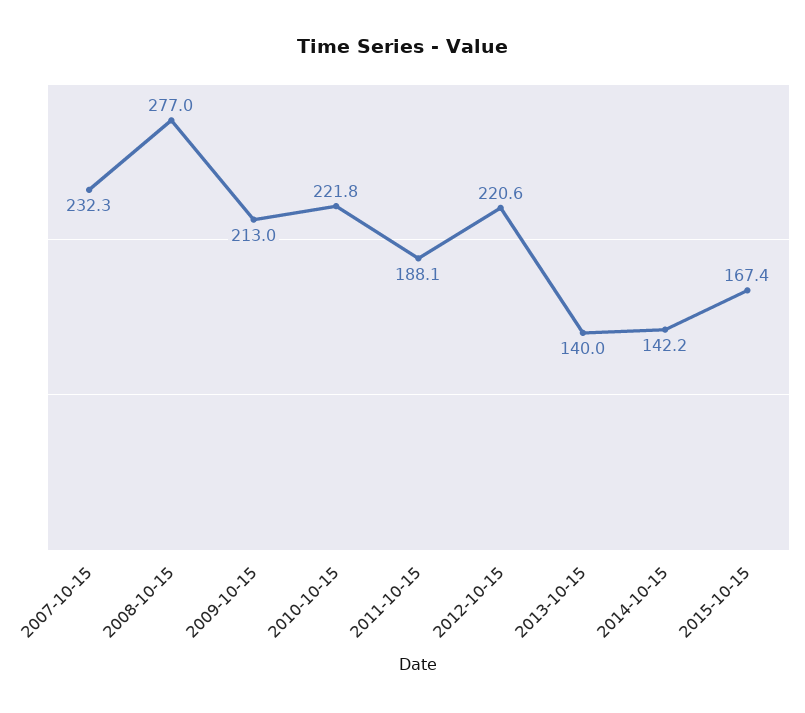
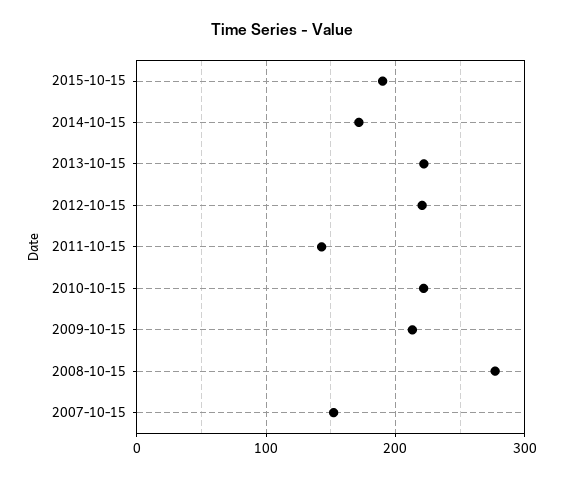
2007-10-15: 232.3 -> 150
2011-10-15: 188.1 -> 140
2013-10-15: 140 -> 220
2014-10-15: 142.2 -> 170
2015-10-15: 167.4 -> 190

